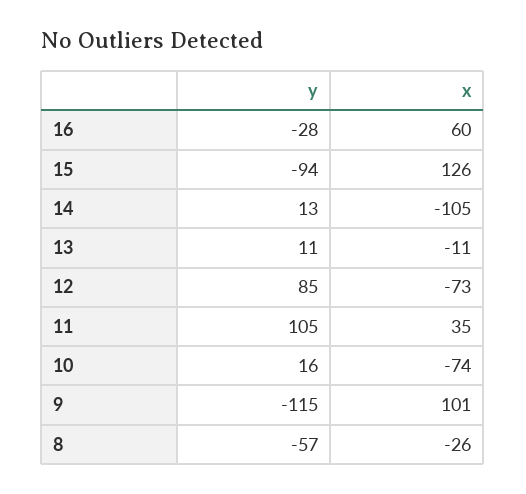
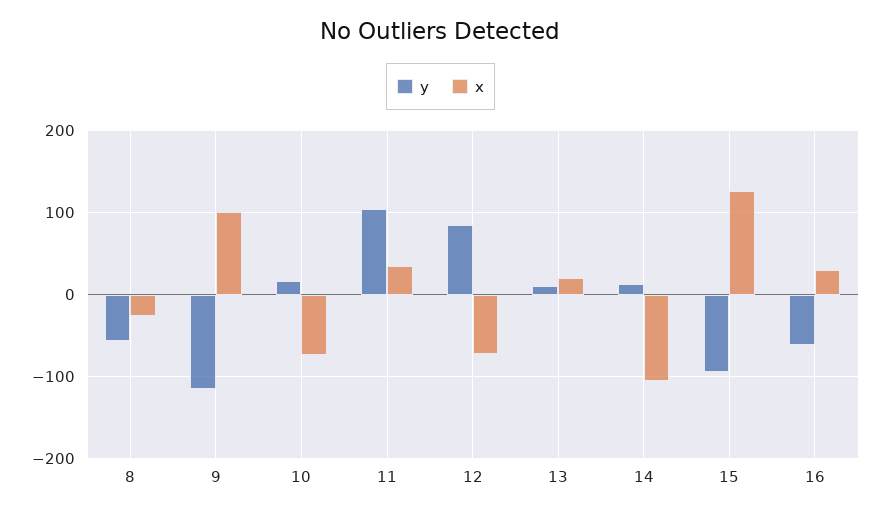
y, 16: -28 -> -60
x, 16: 60 -> 30
x, 13: -11 -> 20

